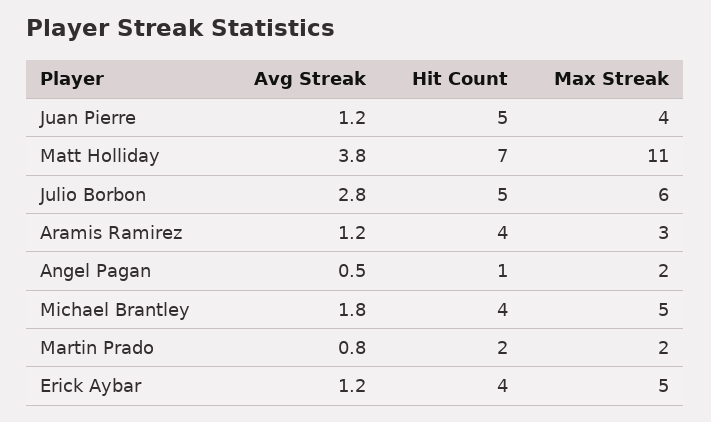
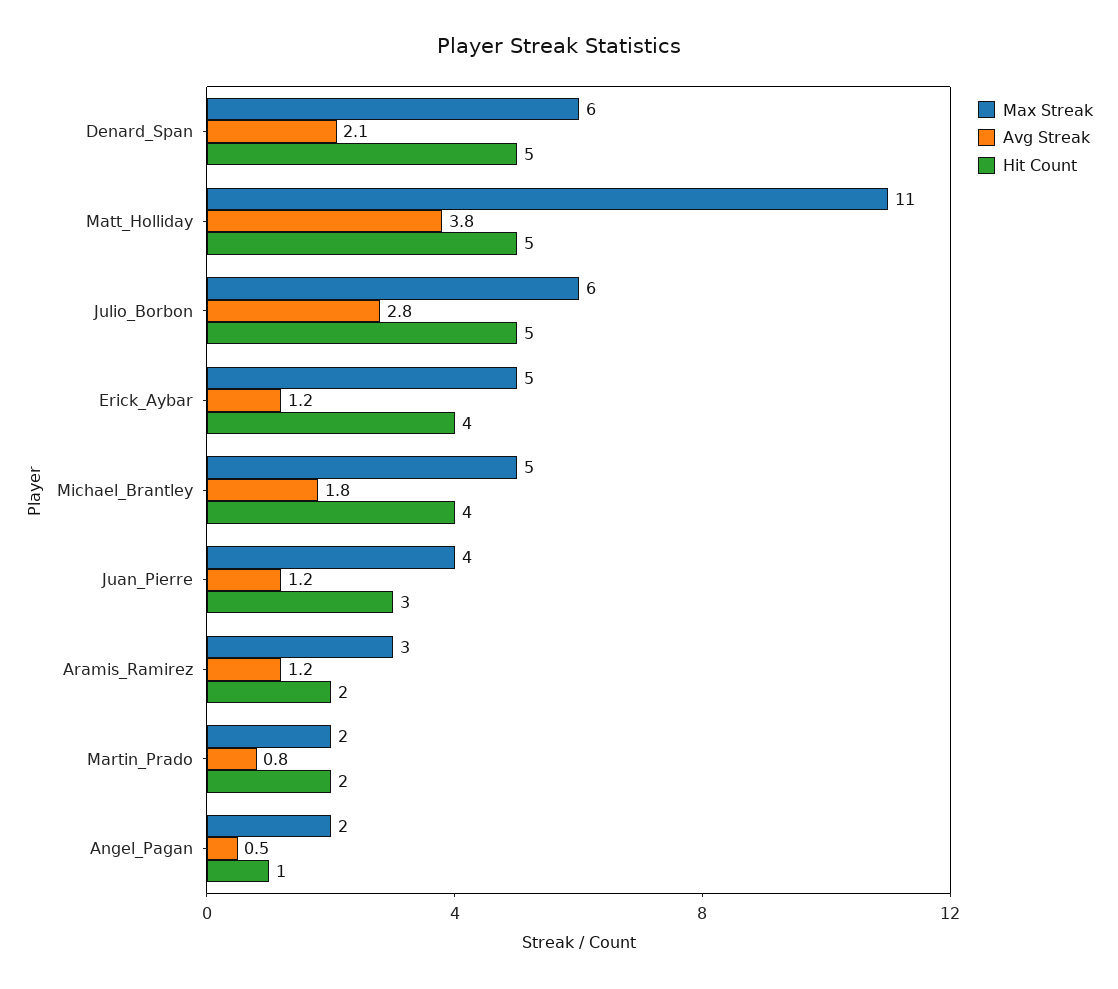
Hit Count, Juan Pierre: 5 -> 3
Hit Count, Matt Holliday: 7 -> 5
Hit Count, Aramis Ramirez: 4 -> 2
Max Streak, Denard_Span: none -> 6
Avg Streak, Denard_Span: none -> 2.1
Hit Count, Denard_Span: none -> 5

